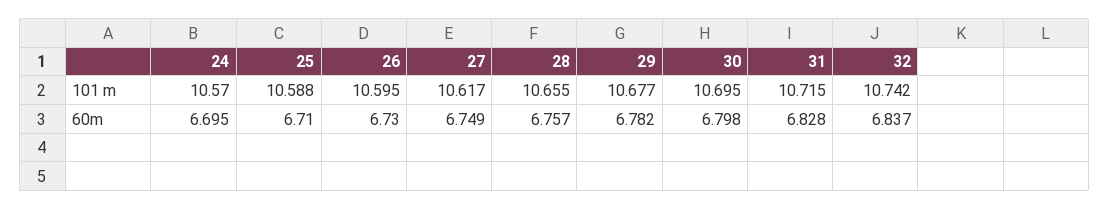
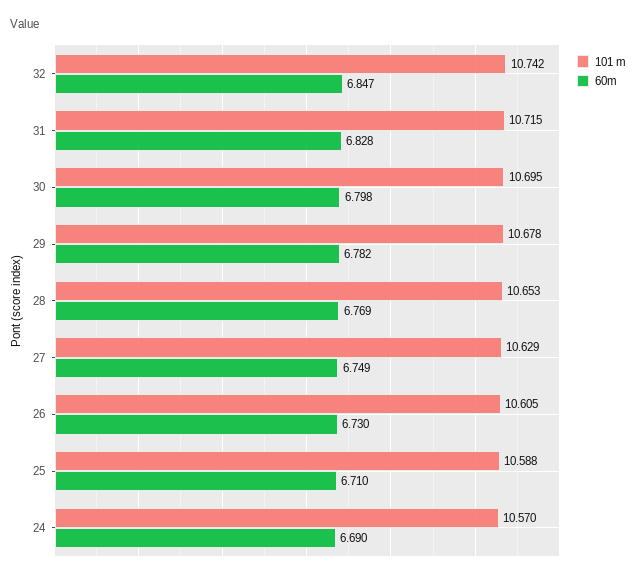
101 m, 26: 10.595 -> 10.605
101 m, 27: 10.617 -> 10.629
101 m, 28: 10.655 -> 10.653
101 m, 29: 10.677 -> 10.678
60m, 24: 6.695 -> 6.69
60m, 28: 6.757 -> 6.769
60m, 32: 6.837 -> 6.847

